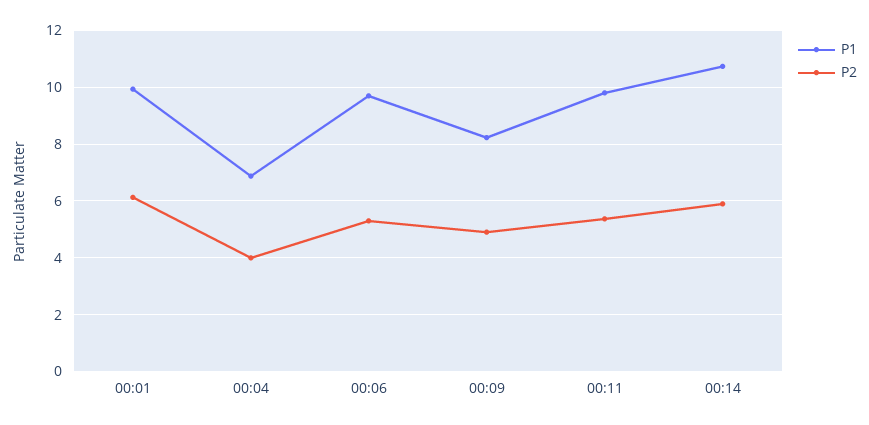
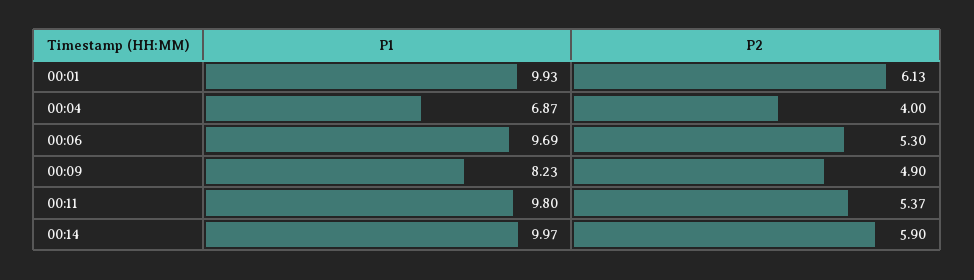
P1, 00:14: 10.75 -> 9.97

